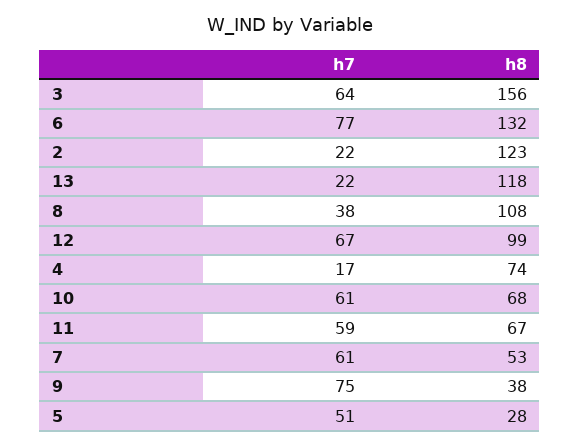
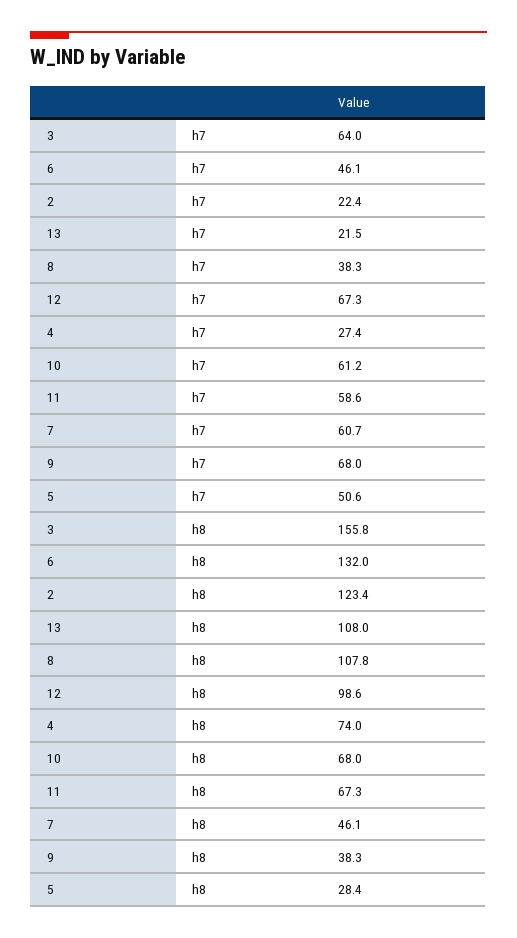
h7, 6: 77 -> 46.1
h8, 13: 118 -> 108
h7, 4: 17 -> 27.4
h8, 7: 53 -> 46.1
h7, 9: 75 -> 68

